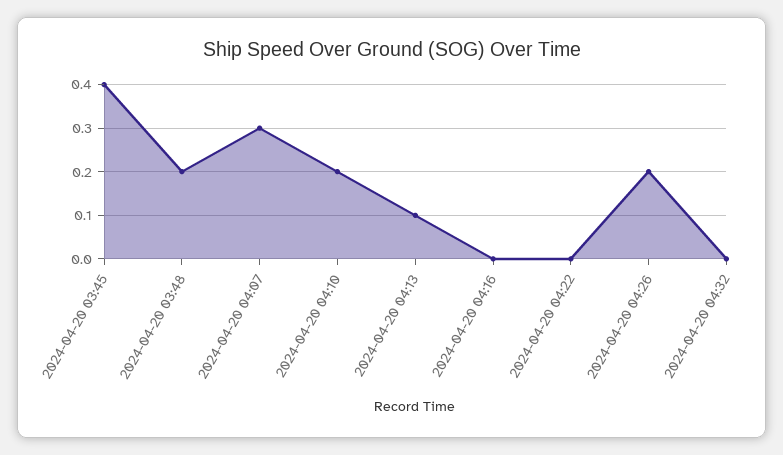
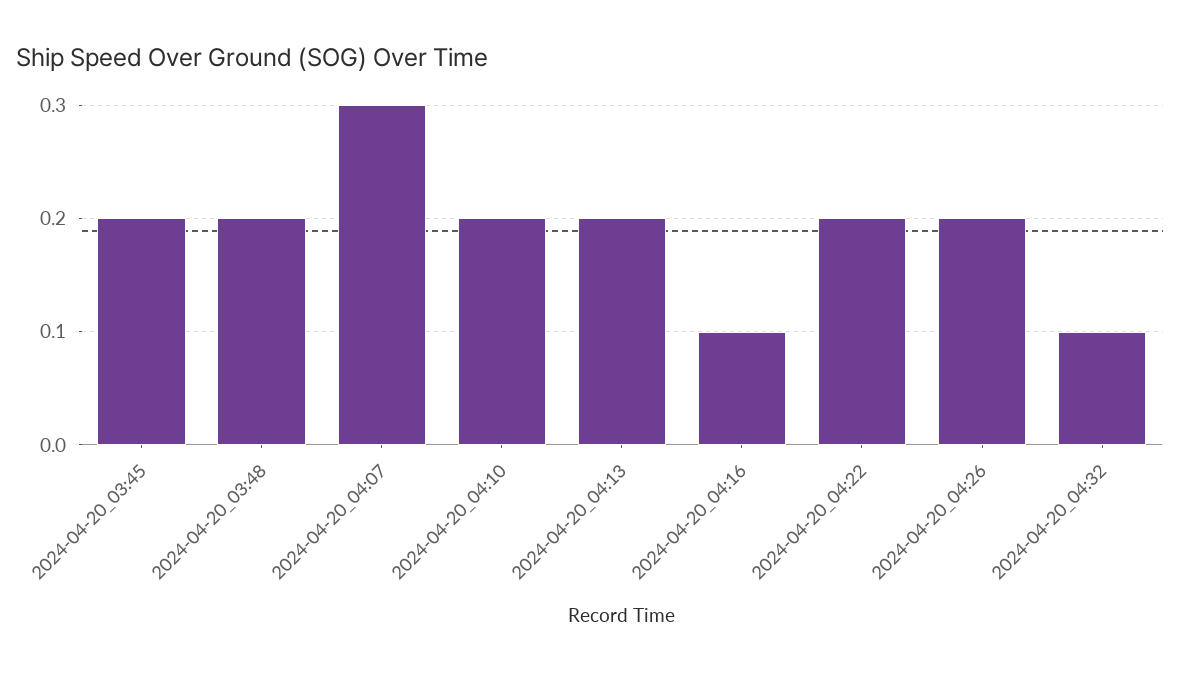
2024-04-20 03:45: 0.4 -> 0.2
2024-04-20 04:13: 0.1 -> 0.2
2024-04-20 04:16: 0 -> 0.1
2024-04-20 04:22: 0 -> 0.2
2024-04-20 04:32: 0 -> 0.1

